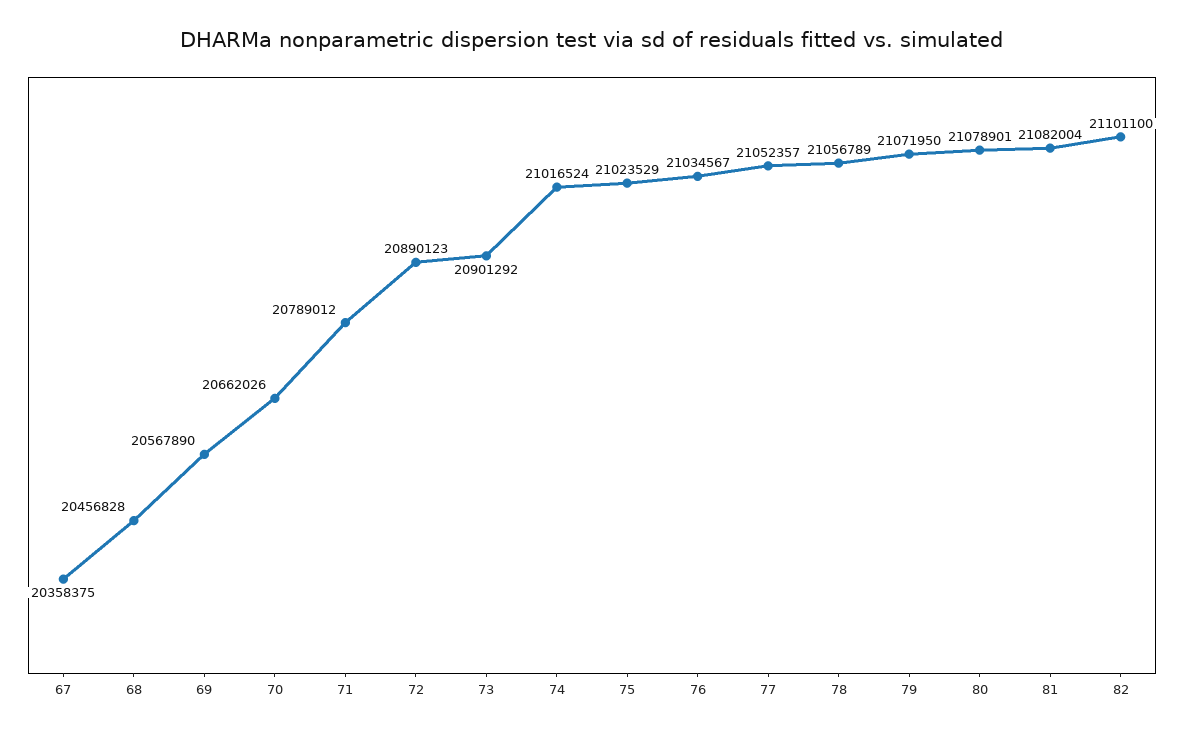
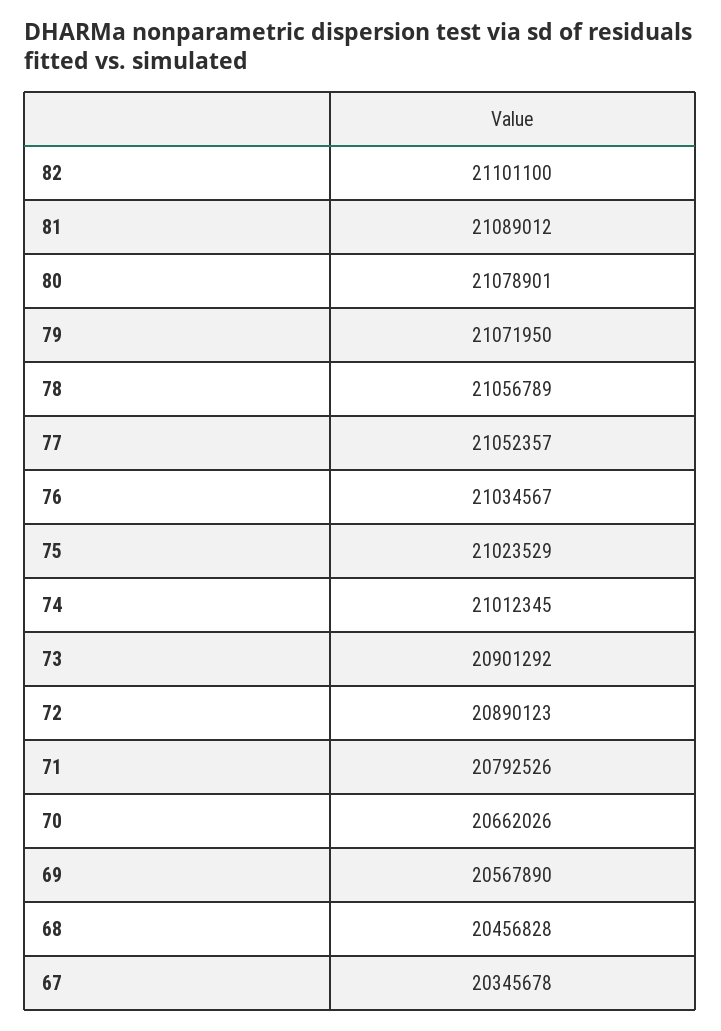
67: 20358375 -> 20345678
71: 20789012 -> 20792526
74: 21016524 -> 21012345
81: 21082004 -> 21089012

